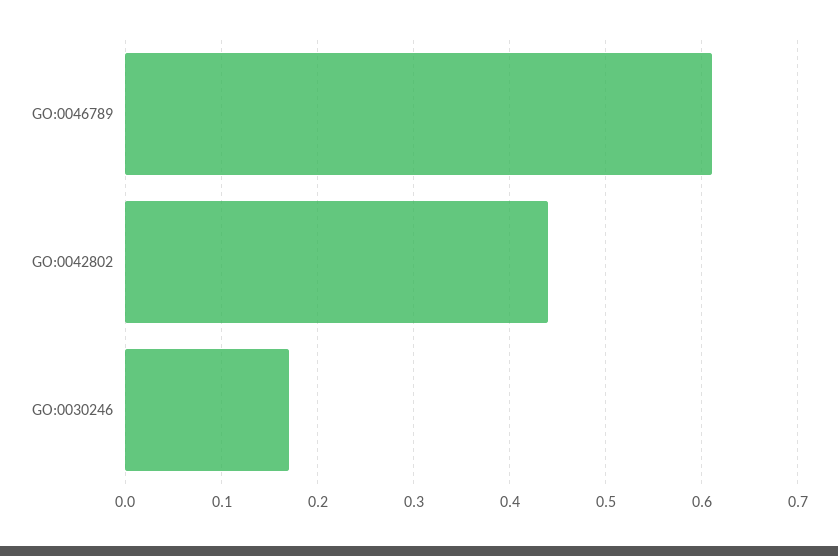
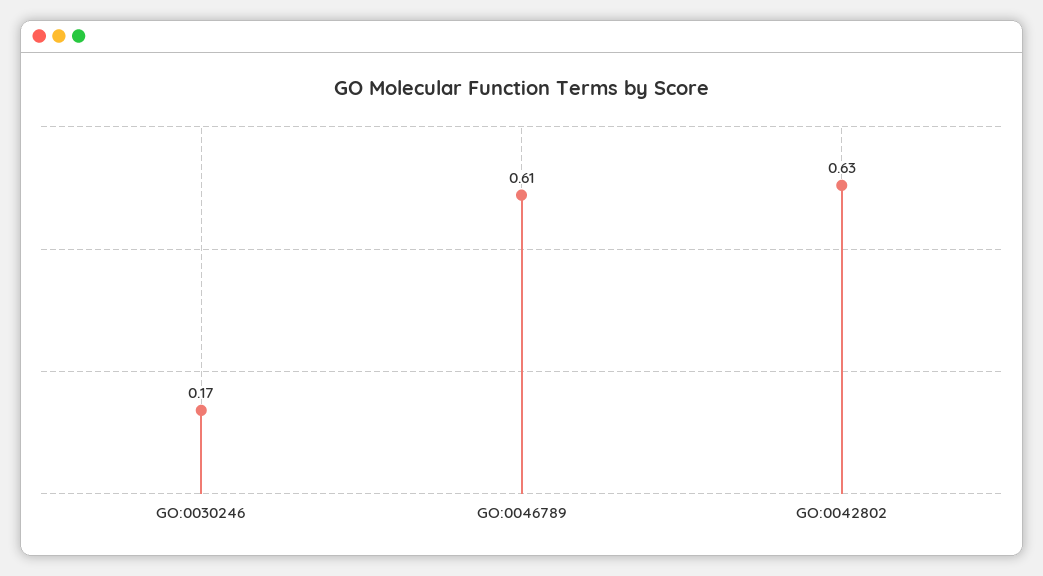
GO:0042802: 0.44 -> 0.63

